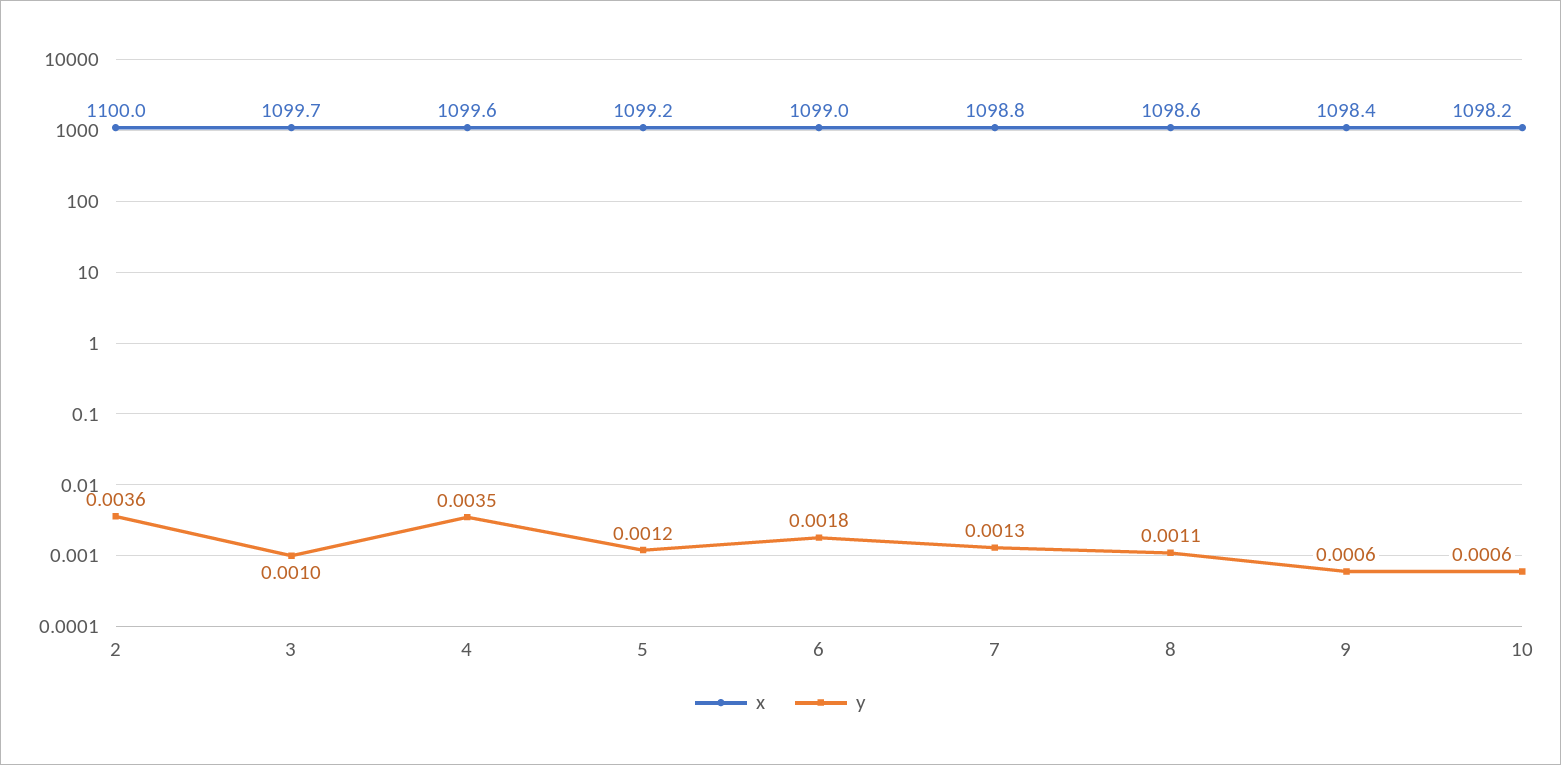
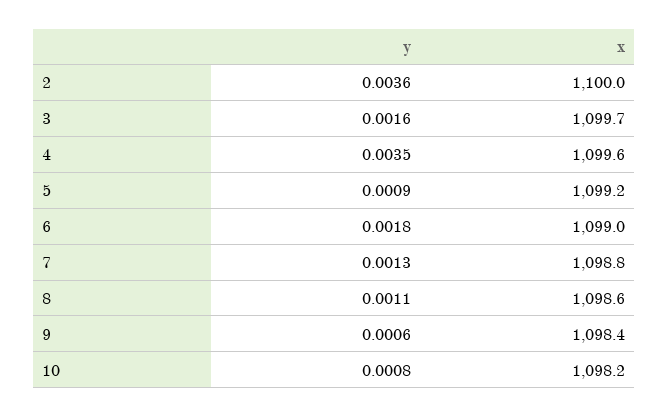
y, 3: 0.001 -> 0.0016
y, 5: 0.0012 -> 0.0009
y, 10: 0.0006 -> 0.0008

